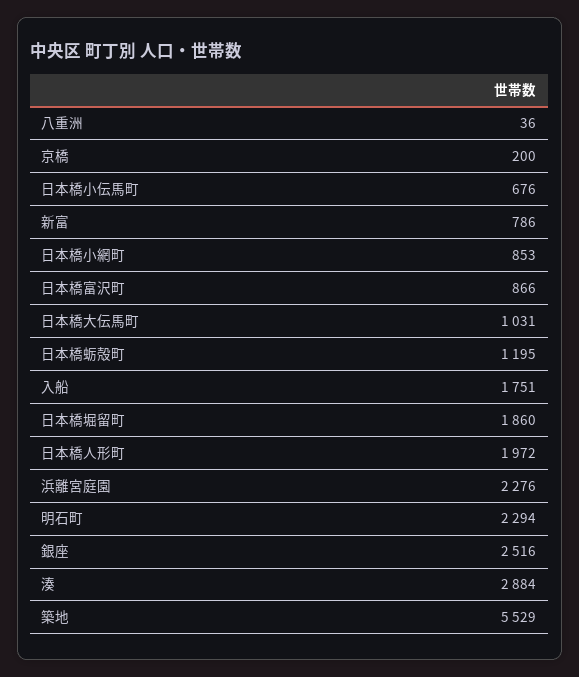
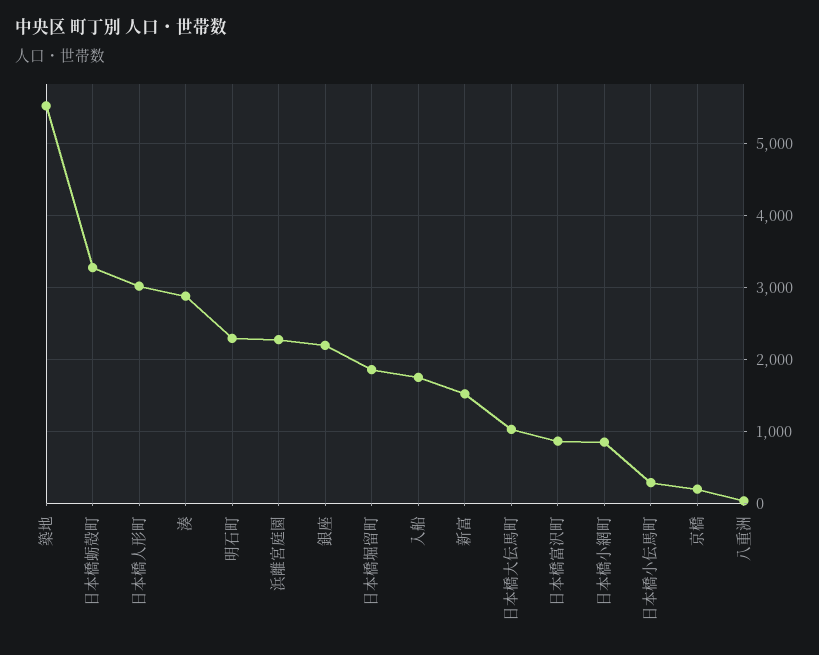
日本橋小伝馬町: 676 -> 300
新富: 786 -> 1500
日本橋蛎殻町: 1195 -> 3300
日本橋人形町: 1972 -> 3000
銀座: 2516 -> 2200

